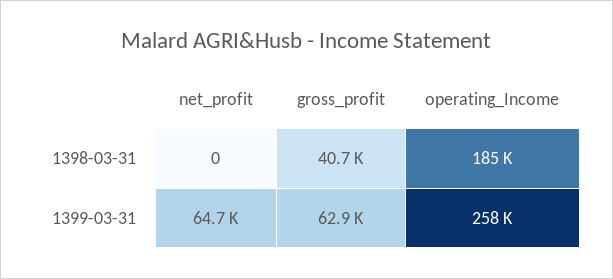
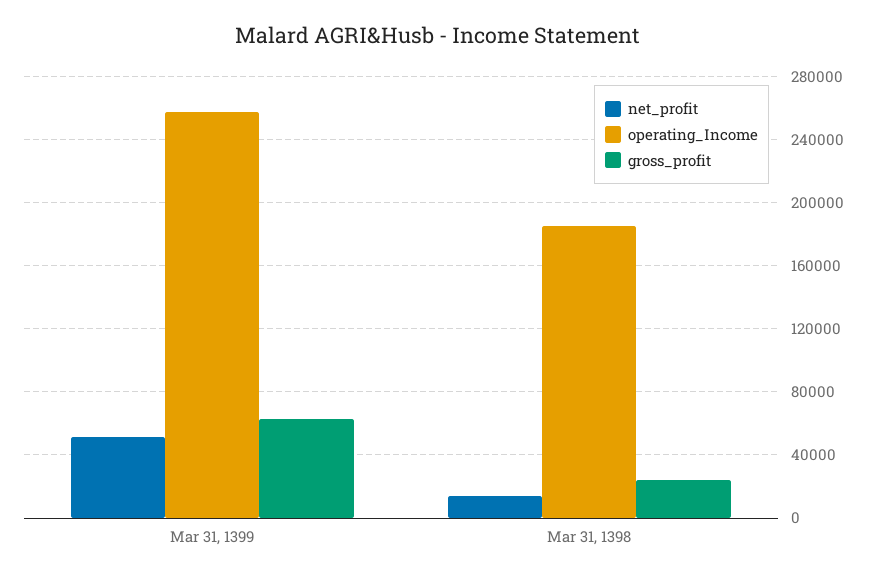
net_profit, 1398-03-31: 0 -> 15000
gross_profit, 1398-03-31: 40700 -> 25000
net_profit, 1399-03-31: 64700 -> 50000

